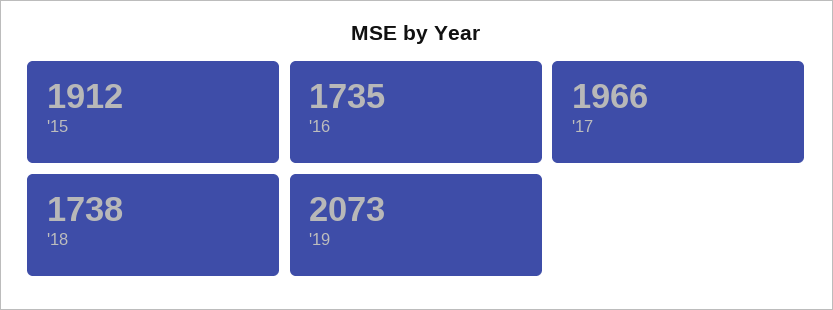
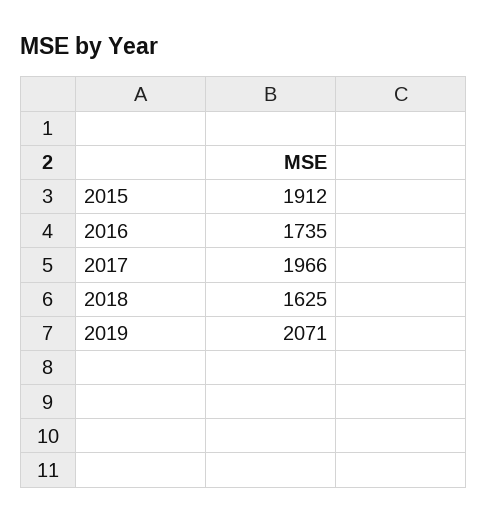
'18: 1738 -> 1625
'19: 2073 -> 2071

